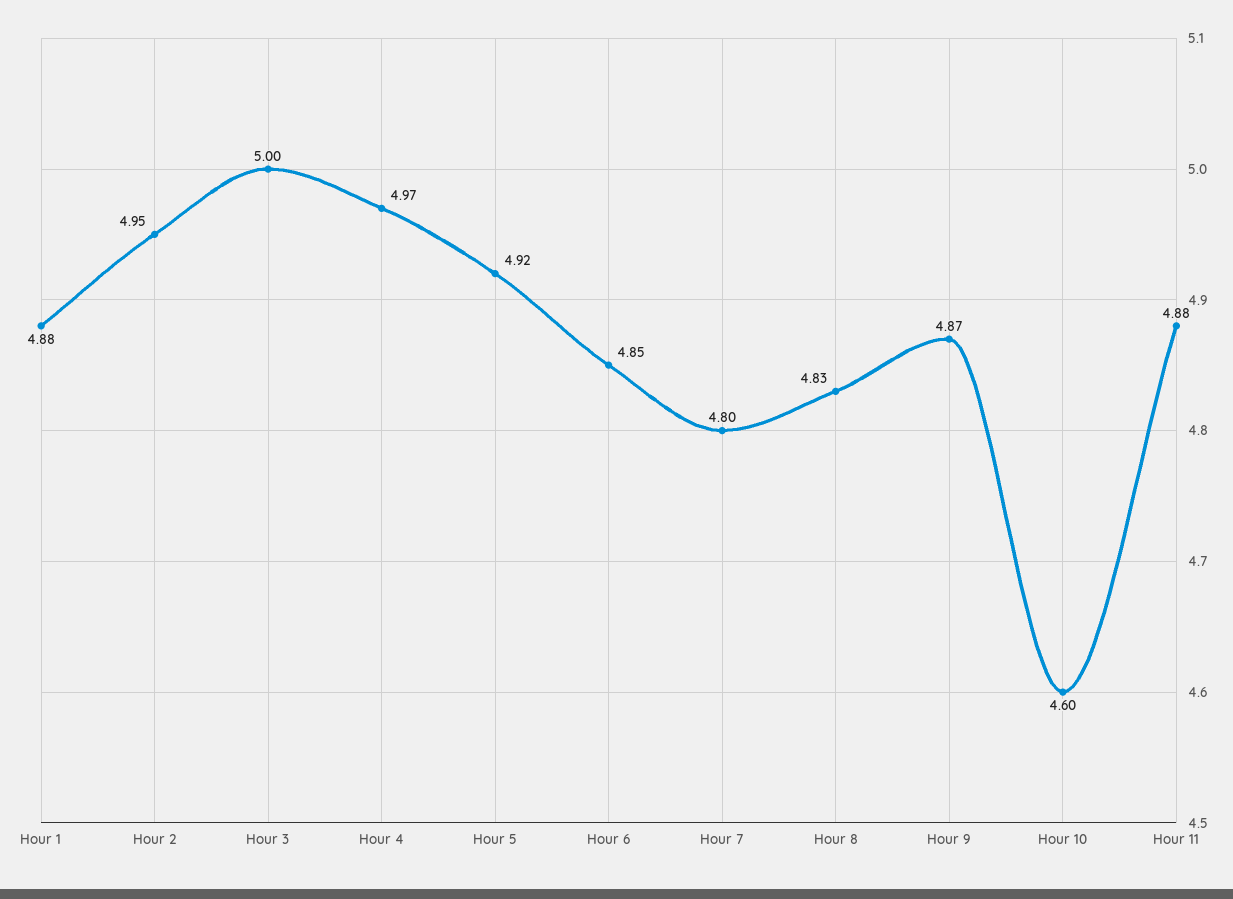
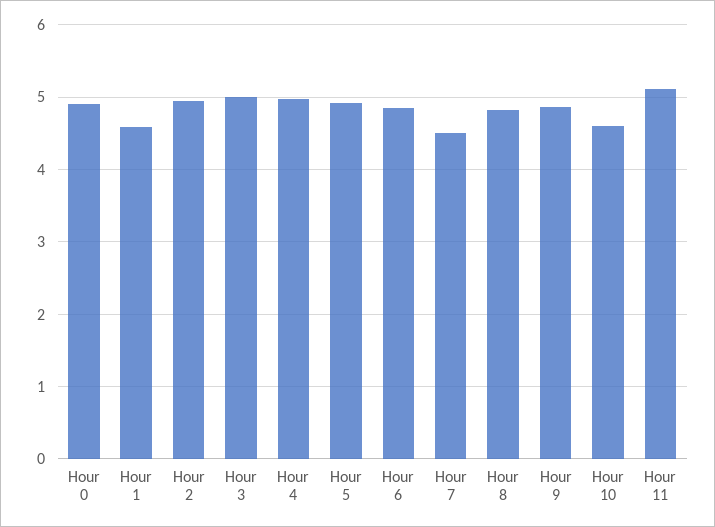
Hour 1: 4.88 -> 4.6
Hour 7: 4.8 -> 4.5
Hour 11: 4.88 -> 5.1
Hour 0: none -> 4.9

